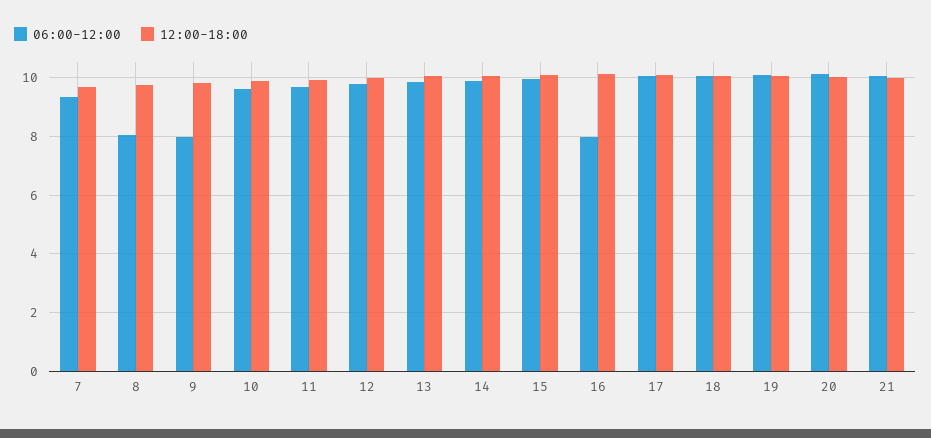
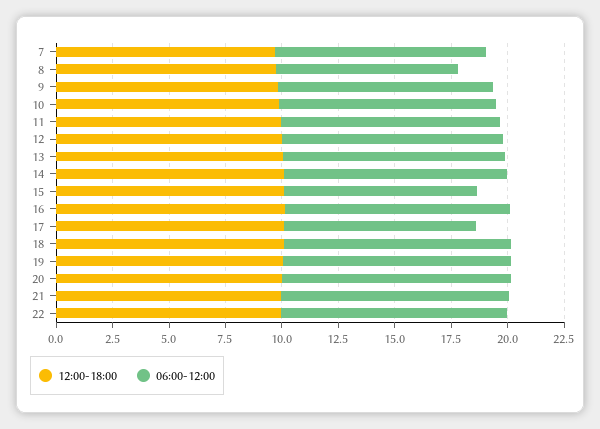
06:00-12:00, 9: 8 -> 9.5
06:00-12:00, 15: 10 -> 8.5
06:00-12:00, 16: 8 -> 10
06:00-12:00, 17: 10 -> 8.5
12:00-18:00, 22: none -> 10
06:00-12:00, 22: none -> 10

